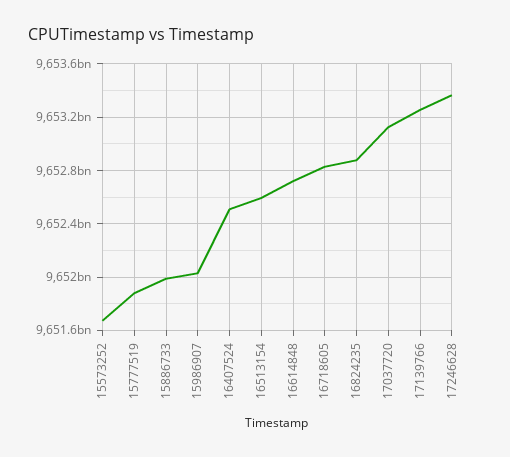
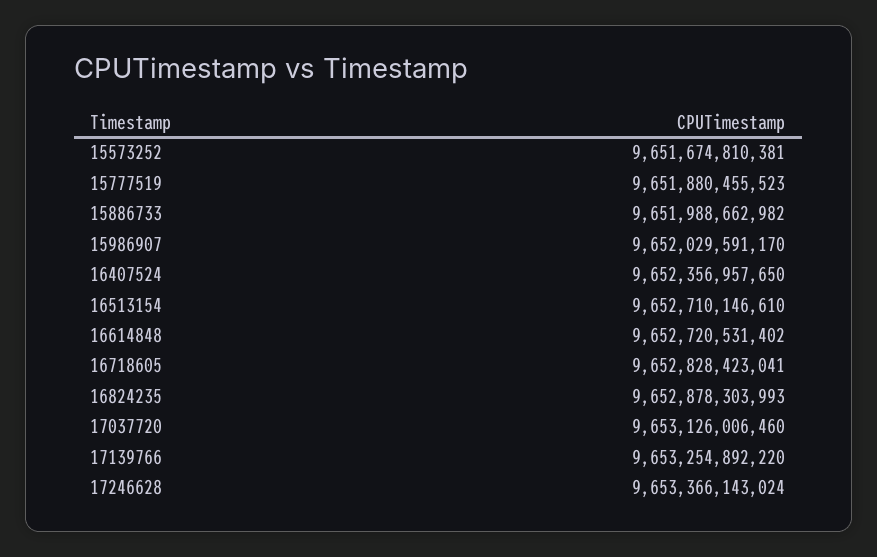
16407524: 9652500000000 -> 9652356957650
16513154: 9652600000000 -> 9652710146610

